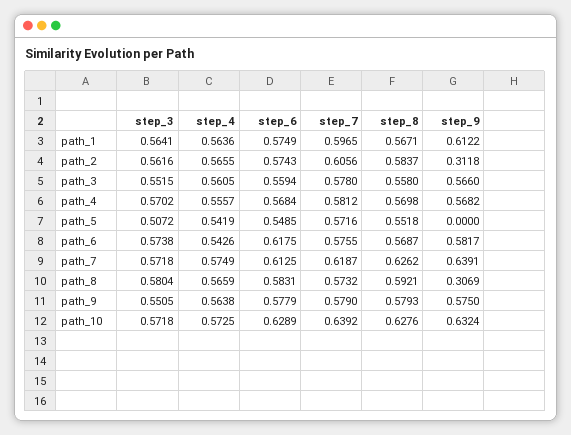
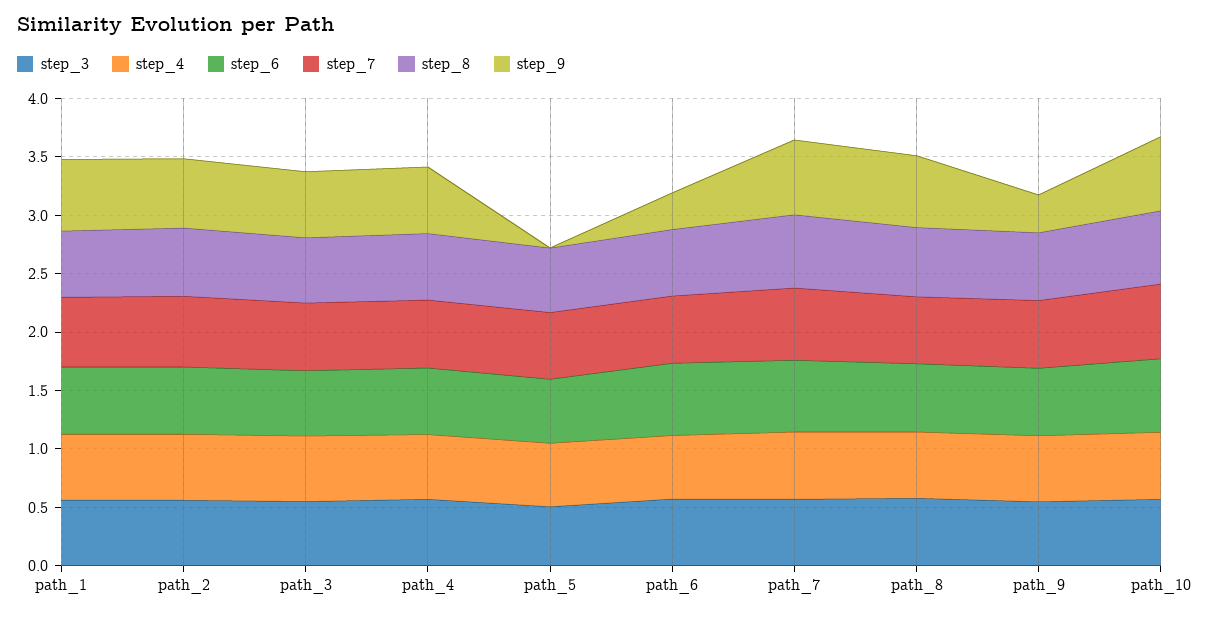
step_9, path_2: 0.3118 -> 0.6
step_9, path_6: 0.5817 -> 0.3
step_9, path_8: 0.3069 -> 0.6
step_9, path_9: 0.575 -> 0.3

